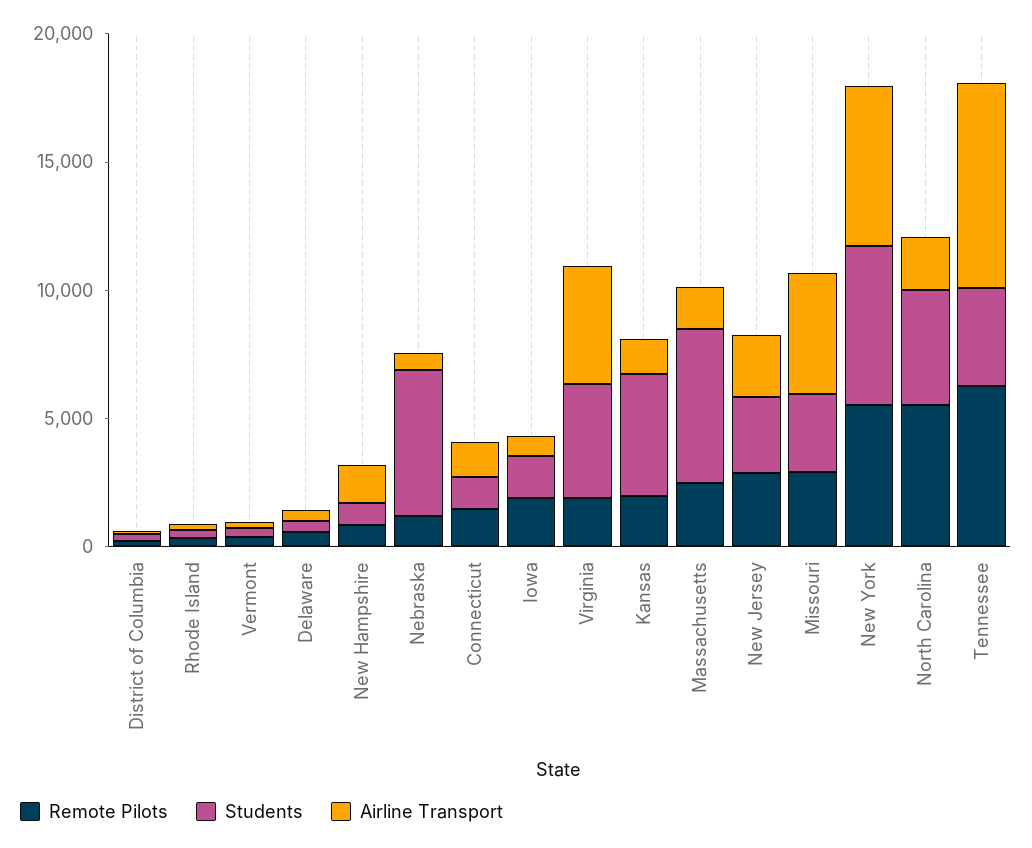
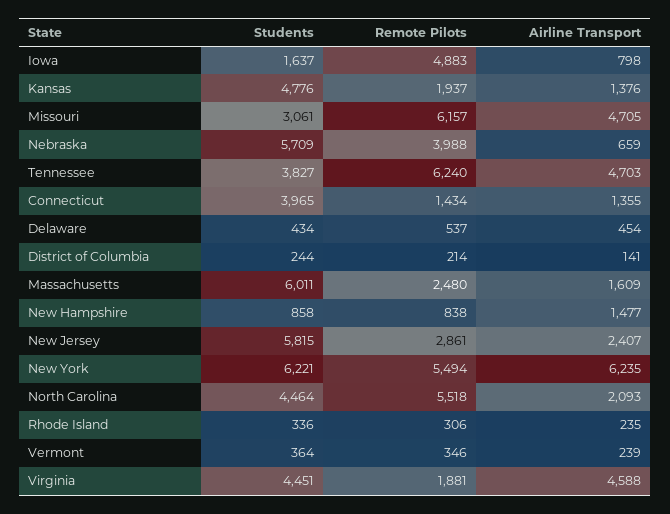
Remote Pilots, Nebraska: 1000 -> 3988
Students, Connecticut: 1000 -> 3965
Remote Pilots, Iowa: 2000 -> 4883
Students, New Jersey: 3000 -> 5815
Remote Pilots, Missouri: 3000 -> 6157
Airline Transport, Tennessee: 8000 -> 4703

